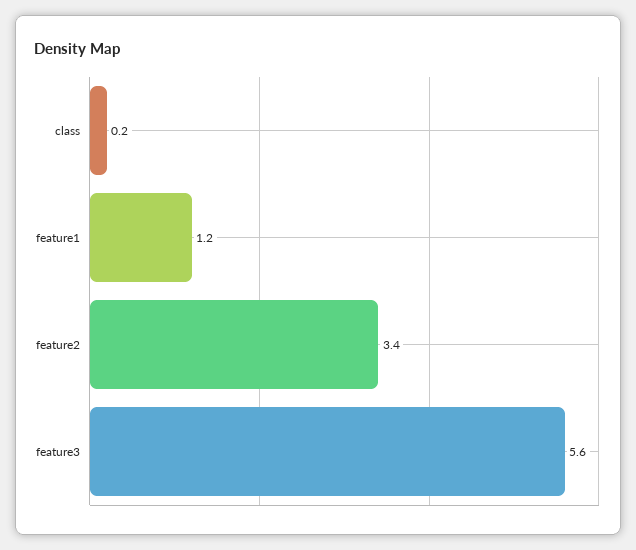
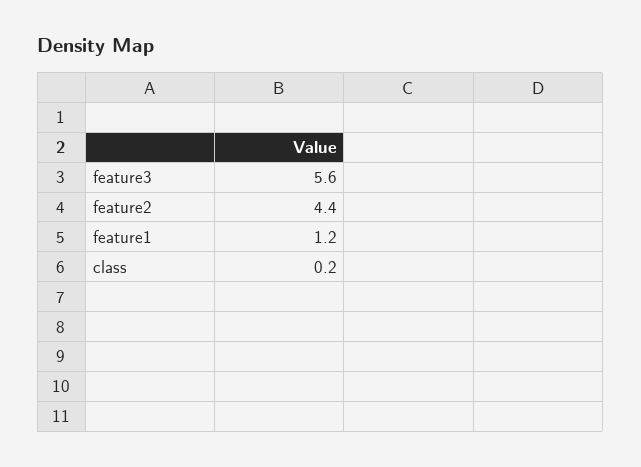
feature2: 3.4 -> 4.4

